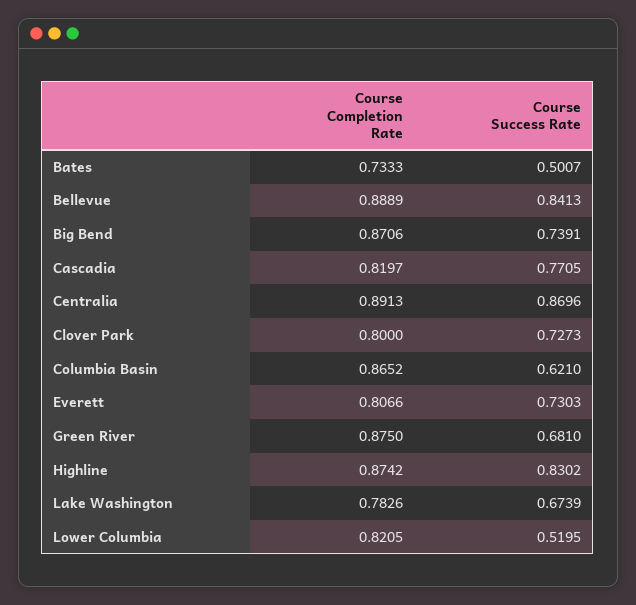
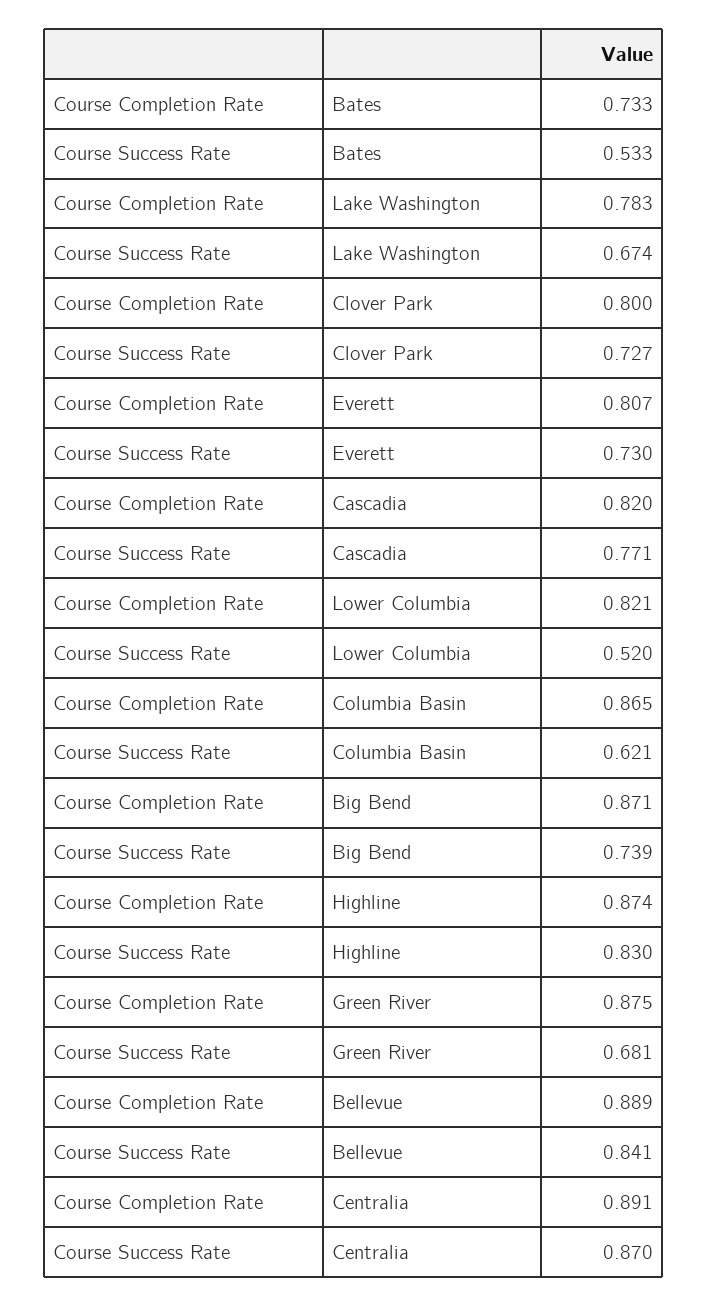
Course Success Rate, Bates: 0.5007 -> 0.533

